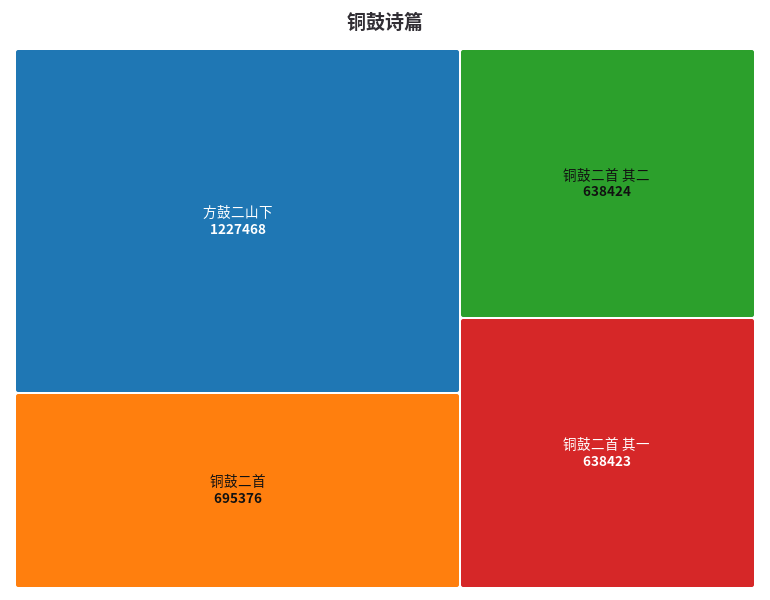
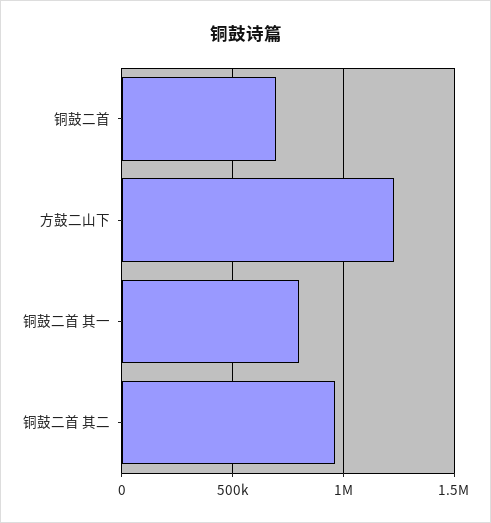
铜鼓二首 其二: 638424 -> 950000
铜鼓二首 其一: 638423 -> 800000

